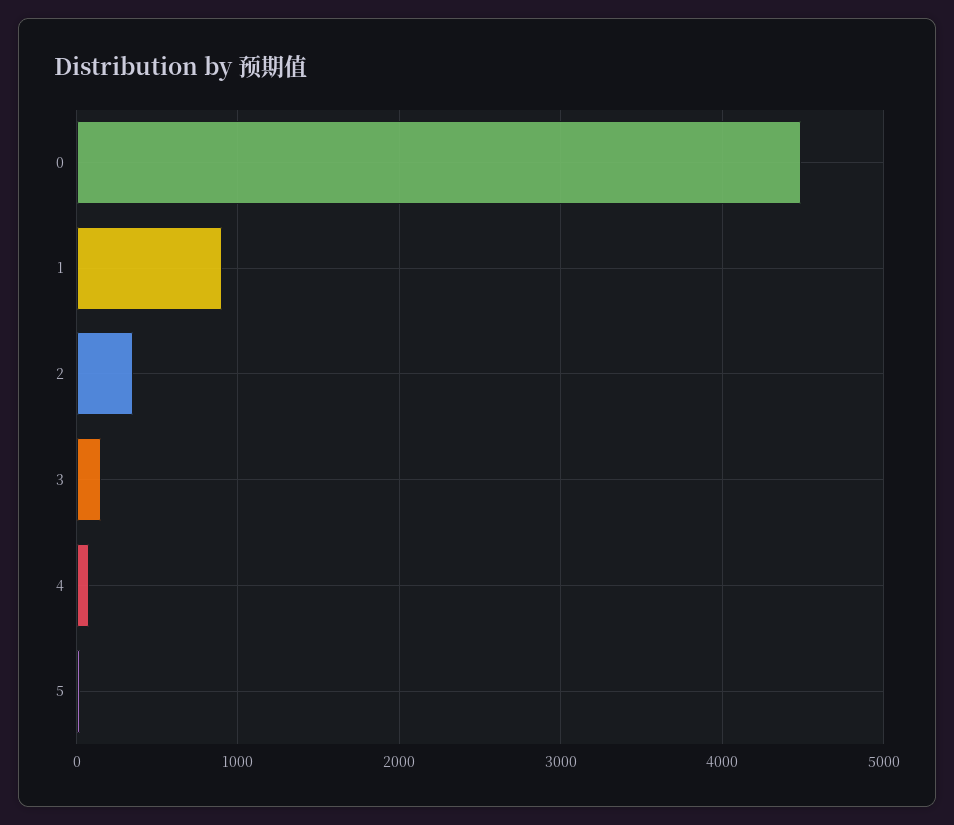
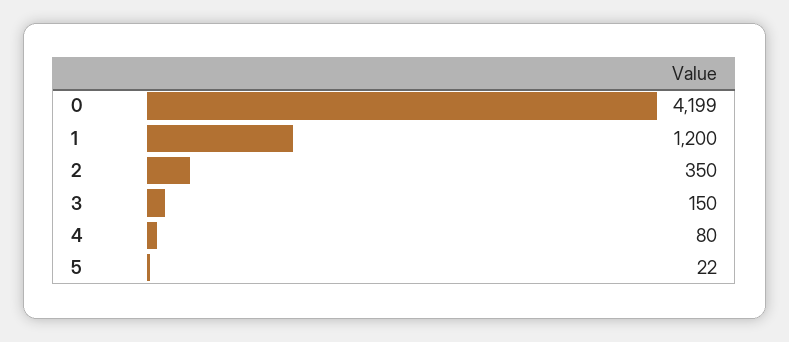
0: 4500 -> 4199
1: 900 -> 1200

